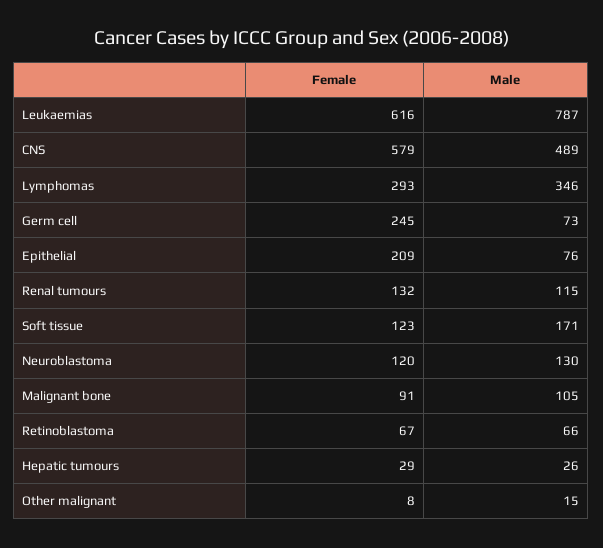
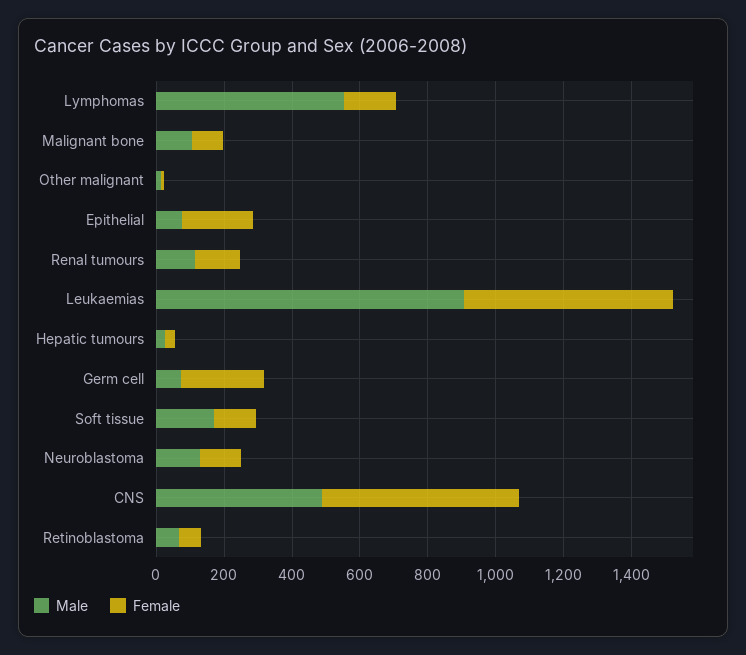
Male, Leukaemias: 787 -> 900
Female, Lymphomas: 293 -> 150
Male, Lymphomas: 346 -> 550

